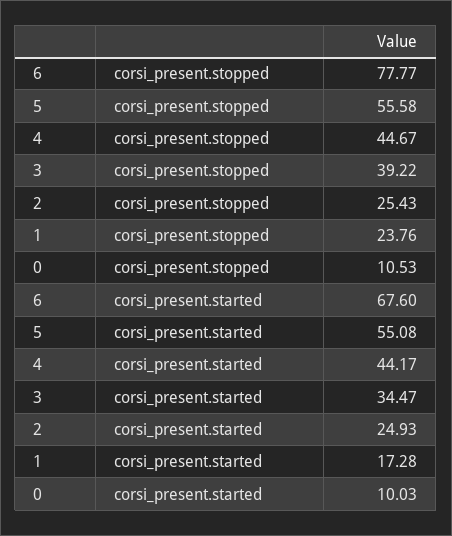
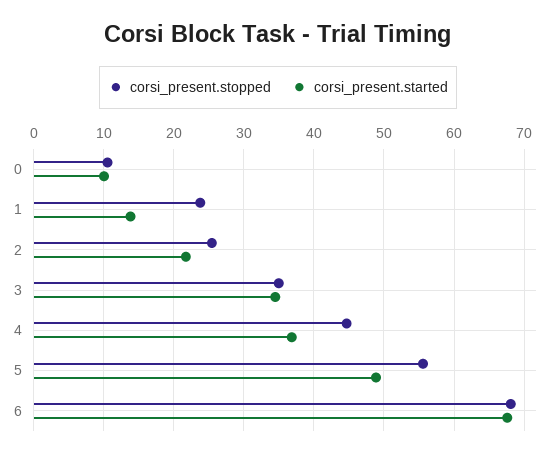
corsi_present.stopped, 6: 77.77 -> 68
corsi_present.stopped, 3: 39.22 -> 35
corsi_present.started, 5: 55.08 -> 49
corsi_present.started, 4: 44.17 -> 37
corsi_present.started, 2: 24.93 -> 22
corsi_present.started, 1: 17.28 -> 14

